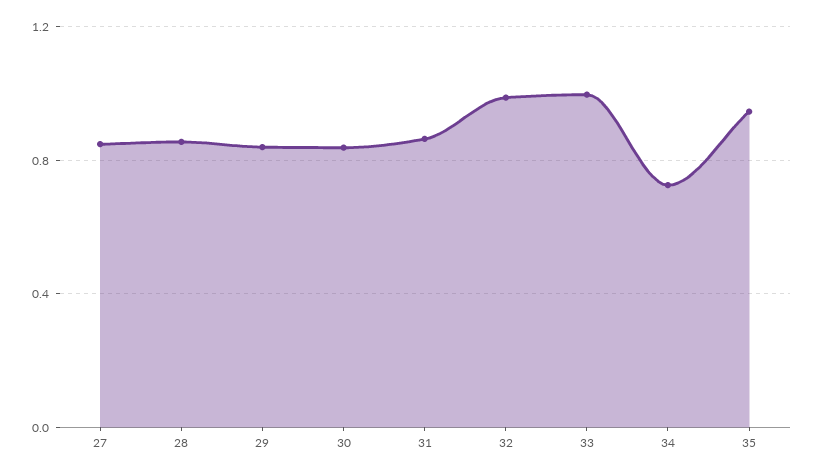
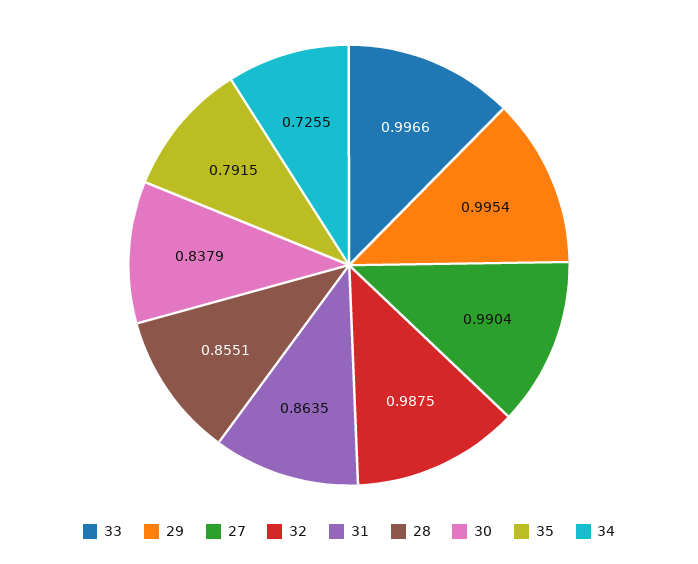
27: 0.85 -> 0.9904
29: 0.85 -> 0.9954
35: 0.95 -> 0.7915

